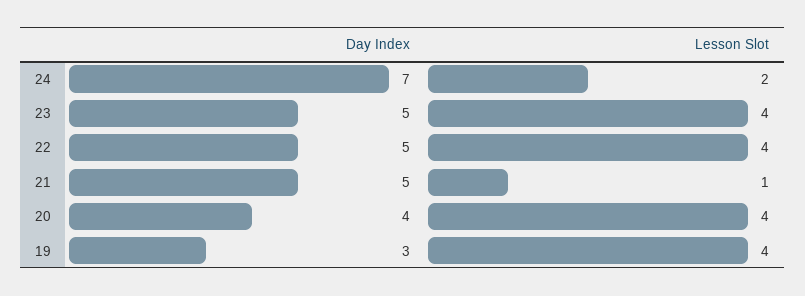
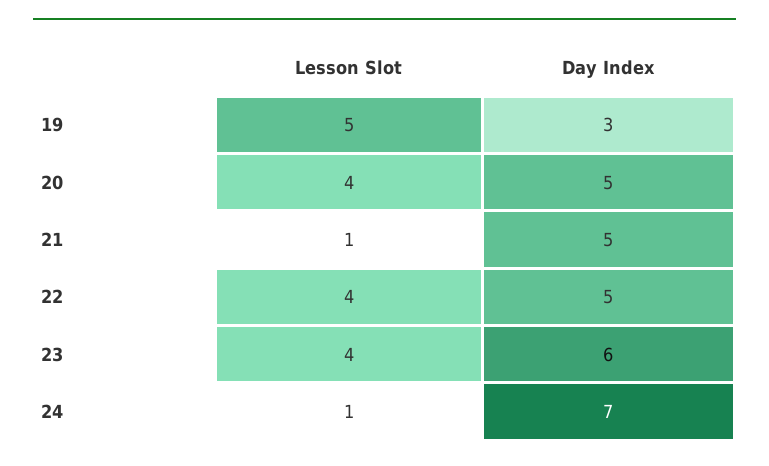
Lesson Slot, 24: 2 -> 1
Day Index, 23: 5 -> 6
Day Index, 20: 4 -> 5
Lesson Slot, 19: 4 -> 5

